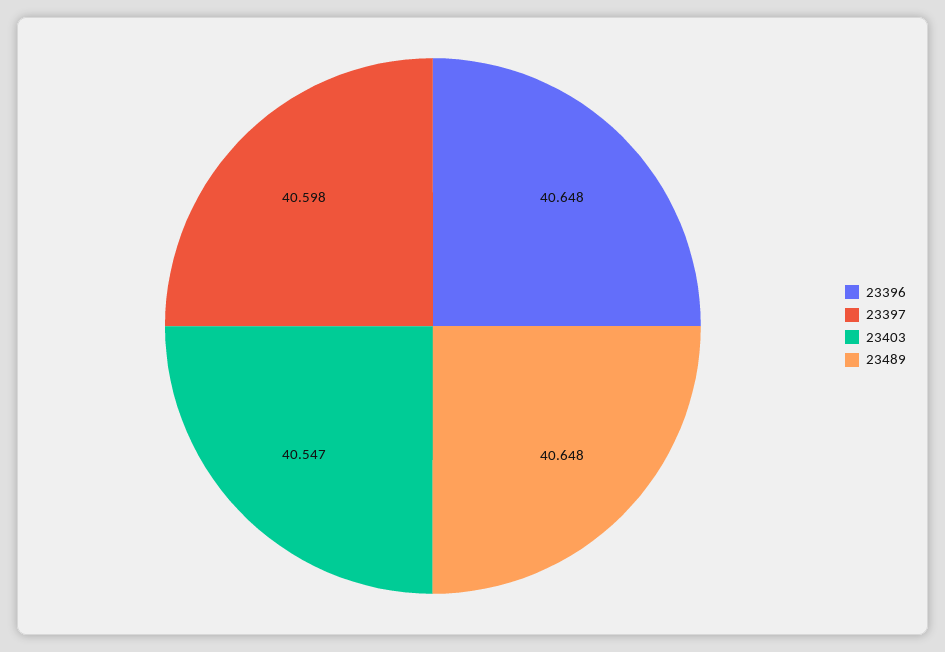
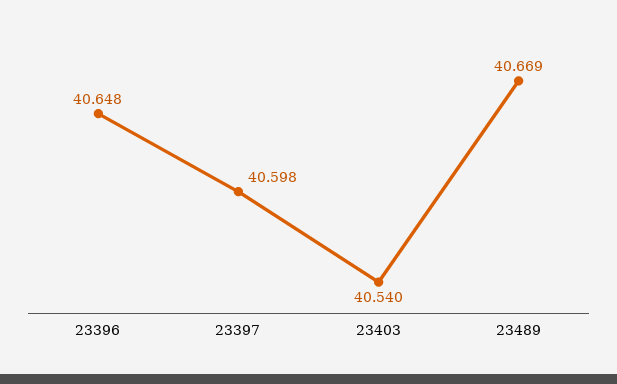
23403: 40.547 -> 40.54
23489: 40.648 -> 40.669

